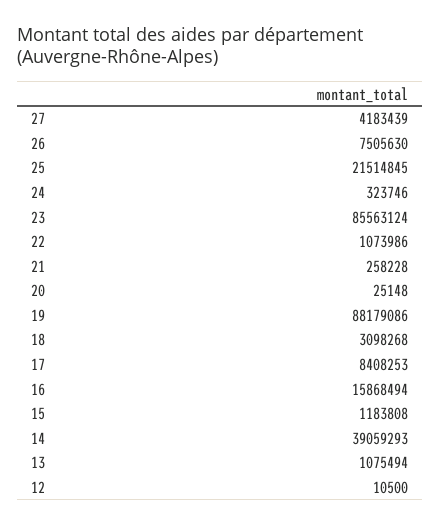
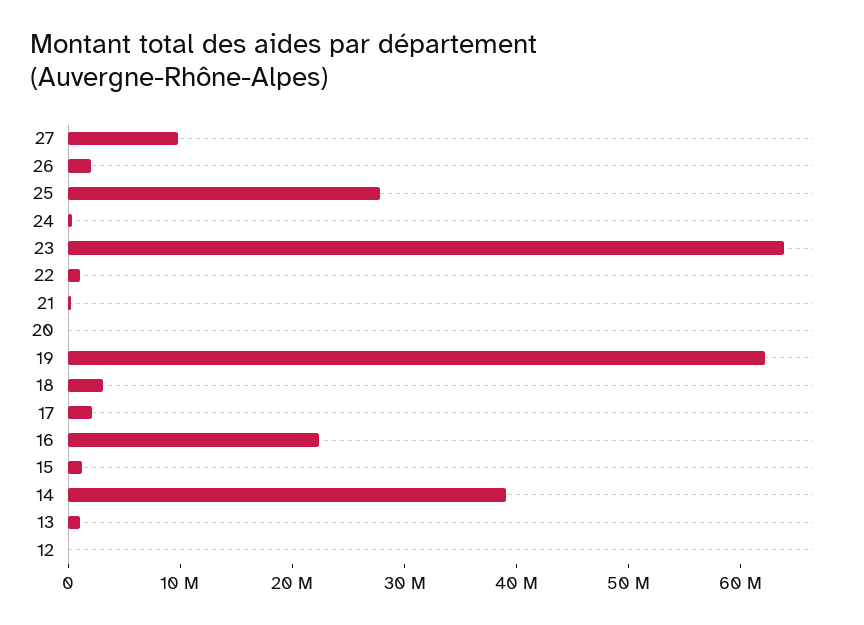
27: 4183439 -> 10000000
26: 7505630 -> 2000000
25: 21514845 -> 28000000
23: 85563124 -> 64000000
19: 88179086 -> 62000000
17: 8408253 -> 2000000
16: 15868494 -> 22000000

